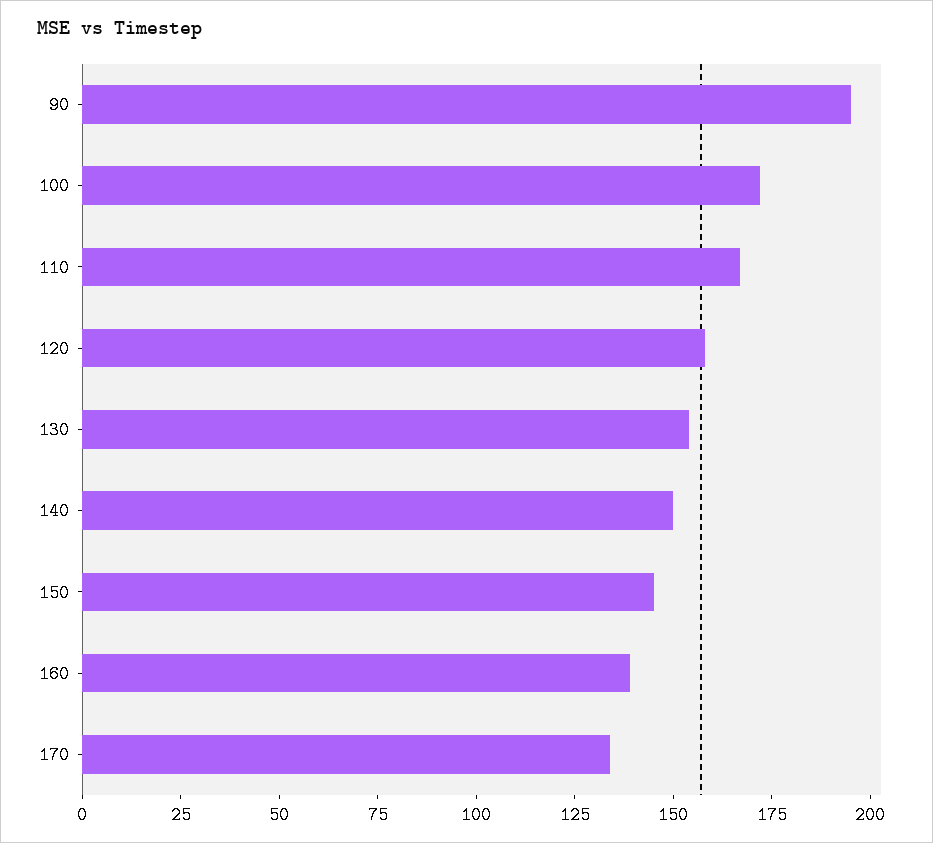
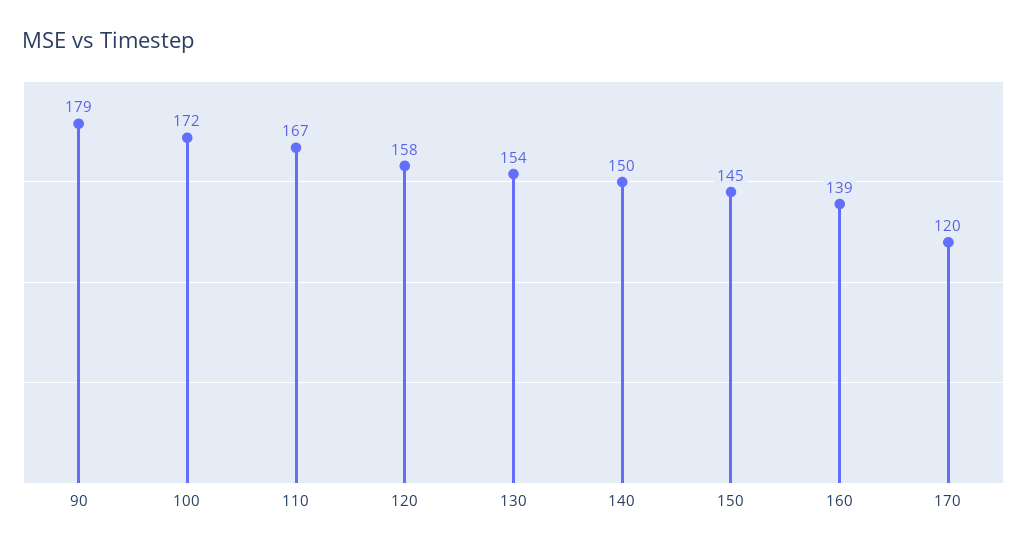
90: 195 -> 179
170: 135 -> 120

